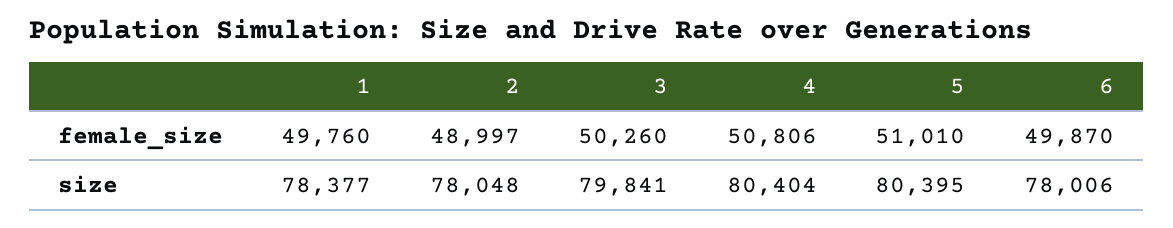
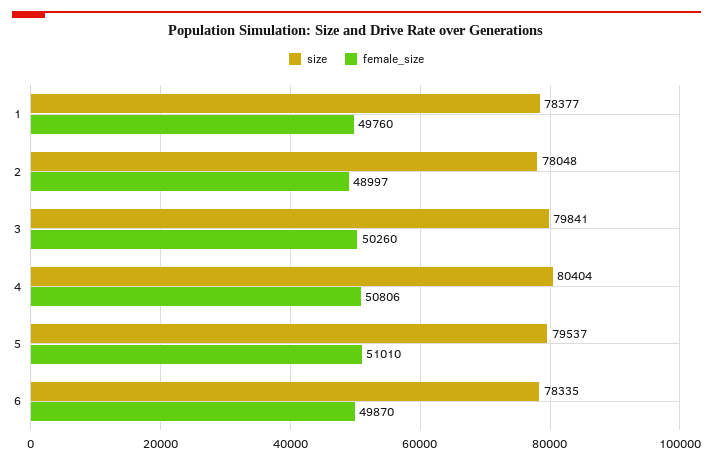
size, 5: 80395 -> 79537
size, 6: 78006 -> 78335

